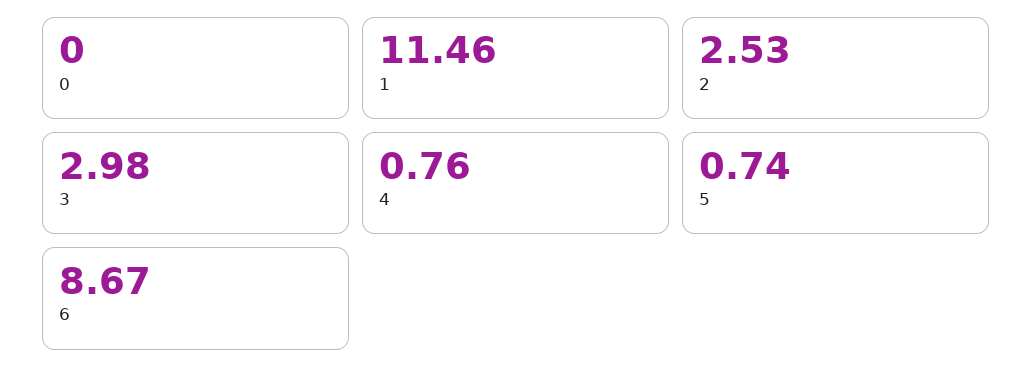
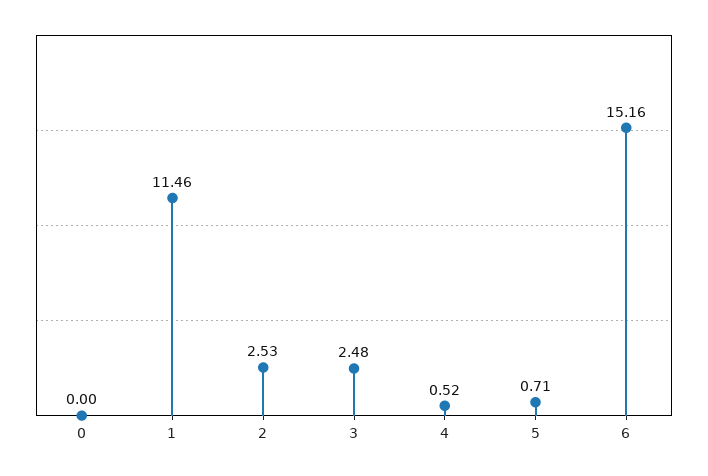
3: 2.98 -> 2.48
4: 0.76 -> 0.52
5: 0.74 -> 0.71
6: 8.67 -> 15.16

